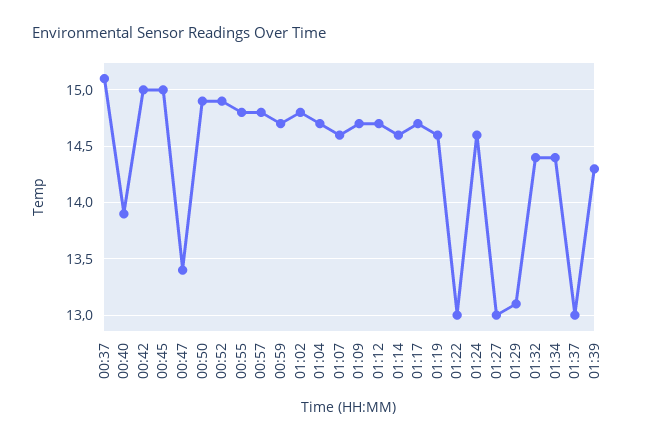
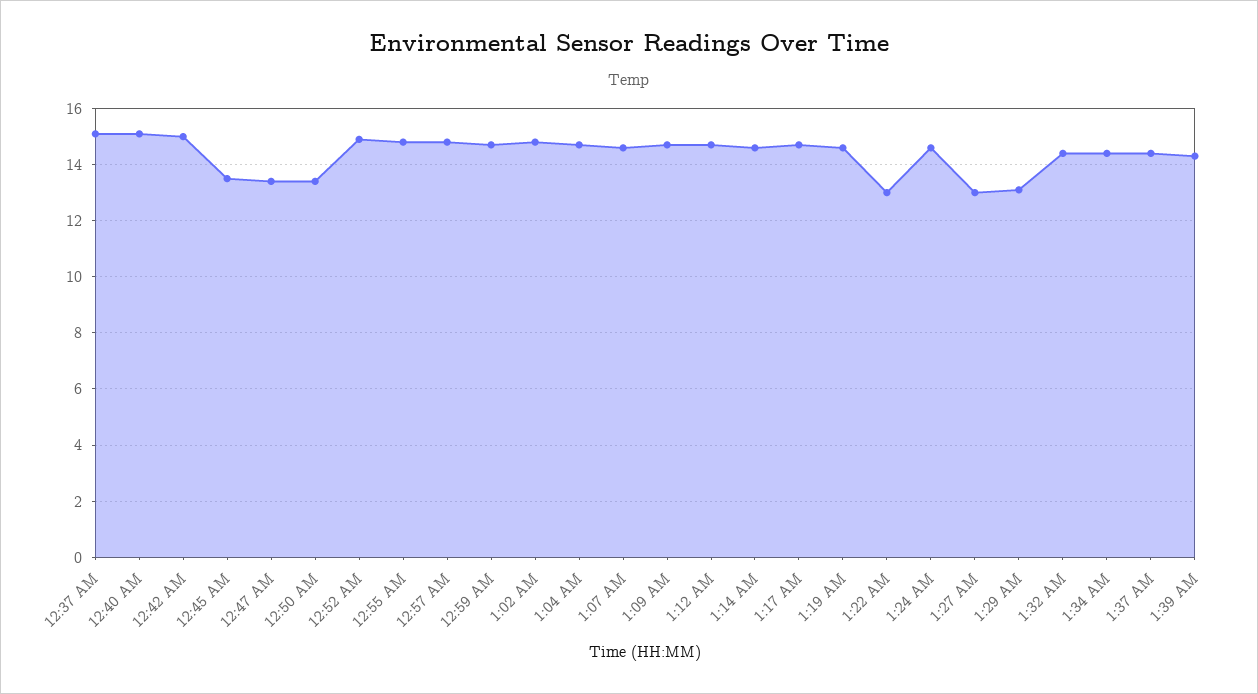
00:40: 13.9 -> 15
00:45: 15 -> 13.5
00:50: 14.9 -> 13.5
01:37: 13 -> 14.5

